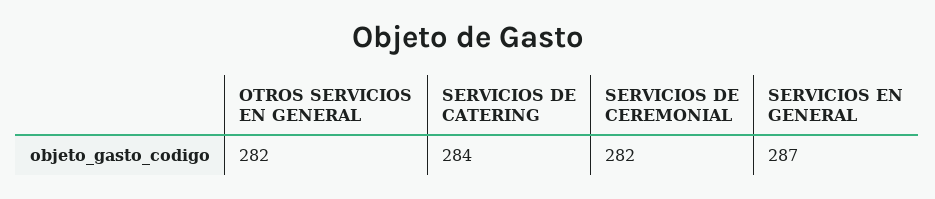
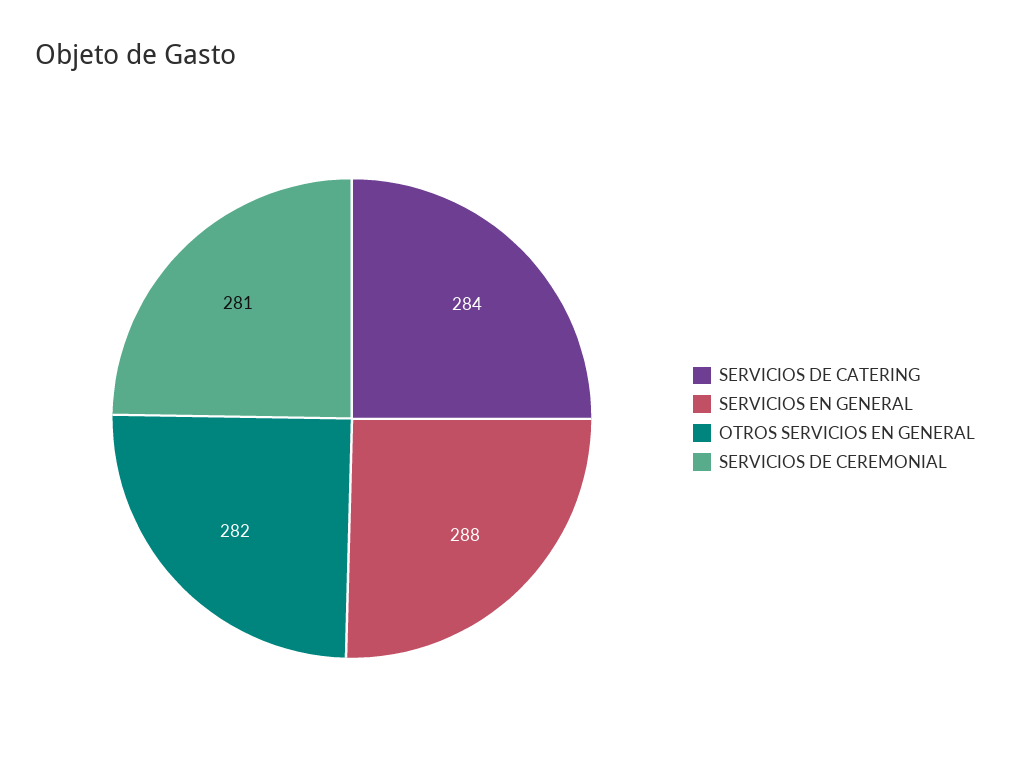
SERVICIOS DE CEREMONIAL: 282 -> 281
SERVICIOS EN GENERAL: 287 -> 288

